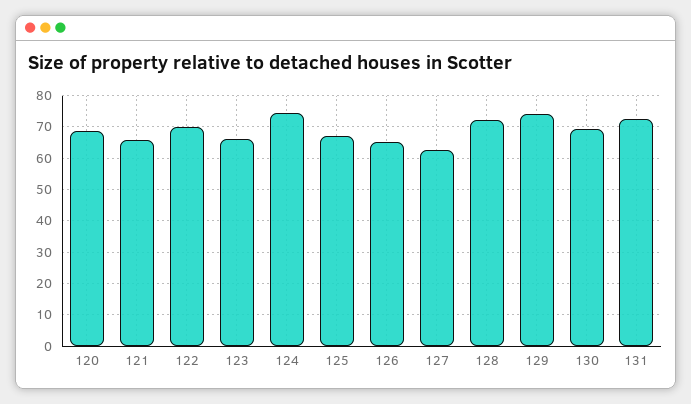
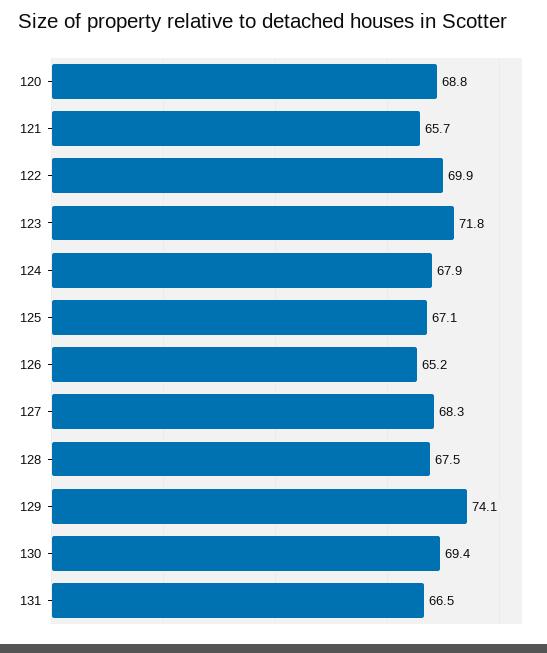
123: 66 -> 71.8
124: 74 -> 67.9
127: 62 -> 68.3
128: 72 -> 67.5
131: 72 -> 66.5

